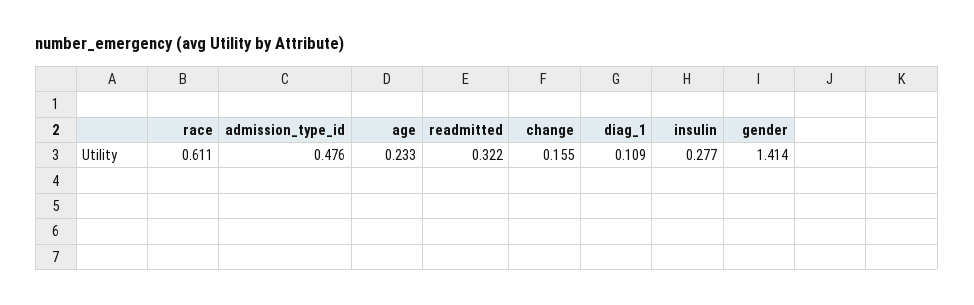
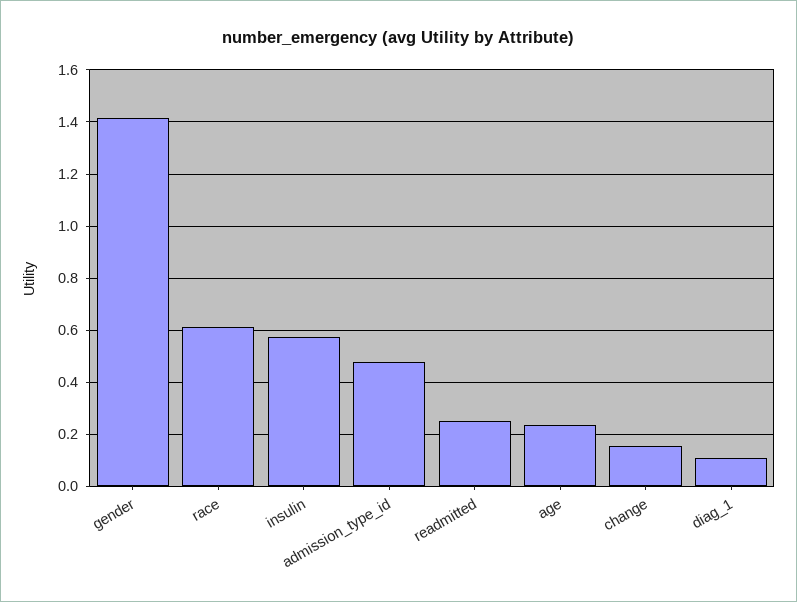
readmitted: 0.322 -> 0.25
insulin: 0.277 -> 0.575

